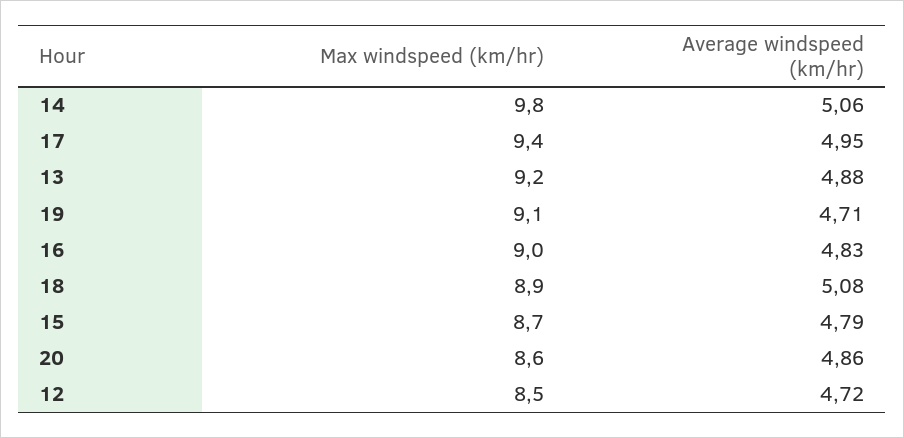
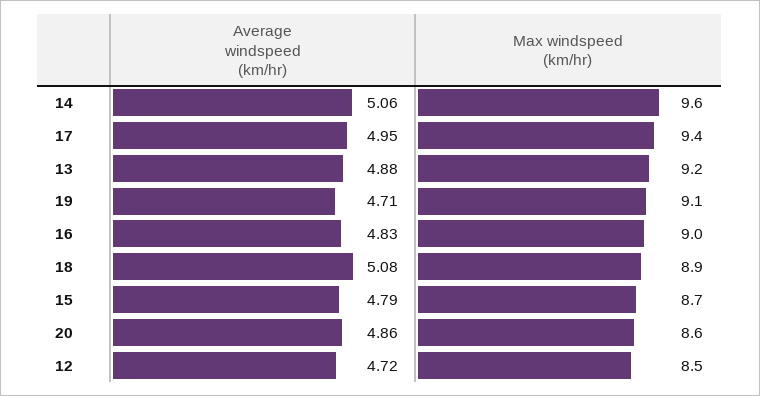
Max windspeed (km/hr), 14: 9.8 -> 9.6

